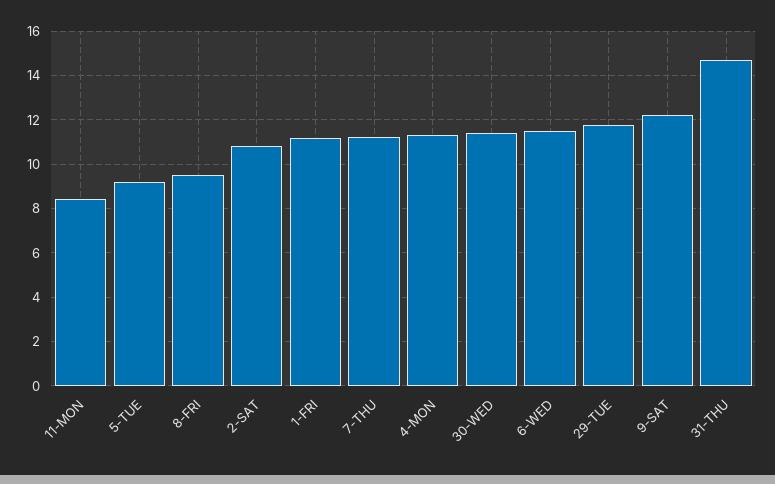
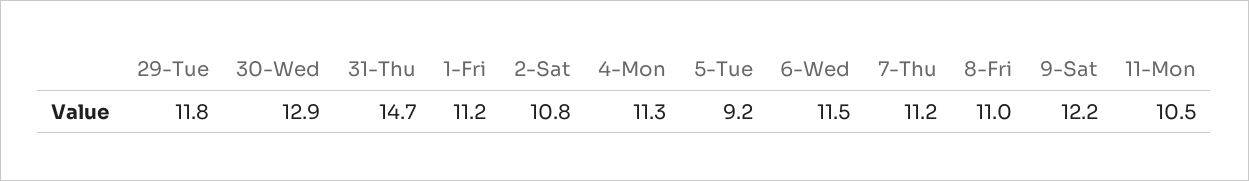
11-MON: 8.5 -> 10.5
8-FRI: 9.5 -> 11
30-WED: 11.5 -> 12.9

